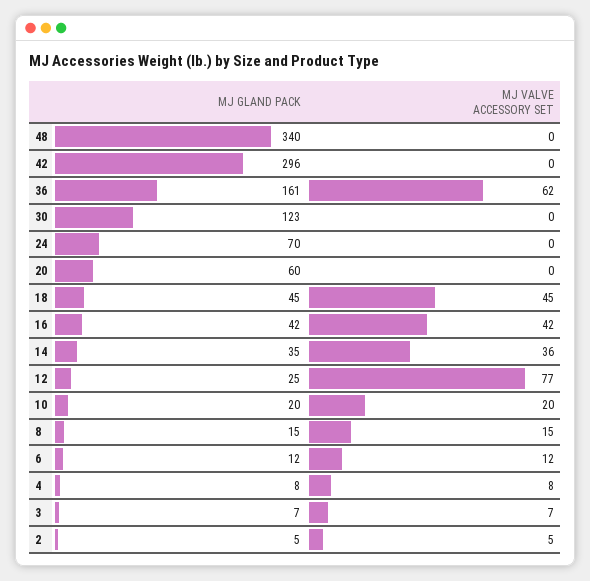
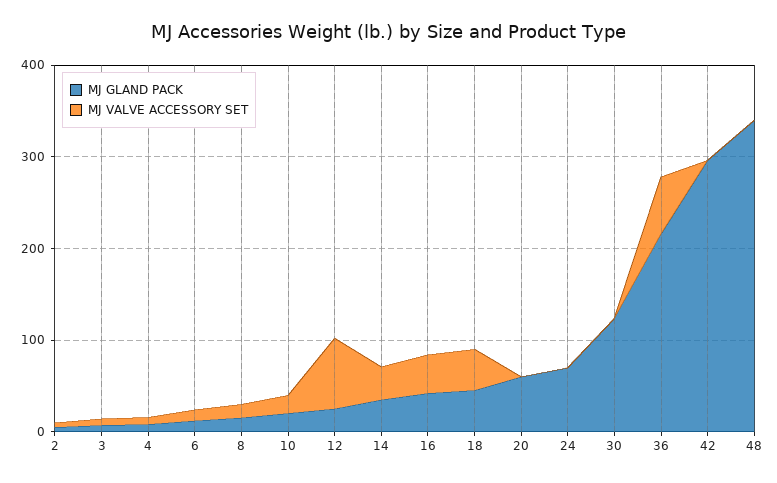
MJ GLAND PACK, 36: 161 -> 220

